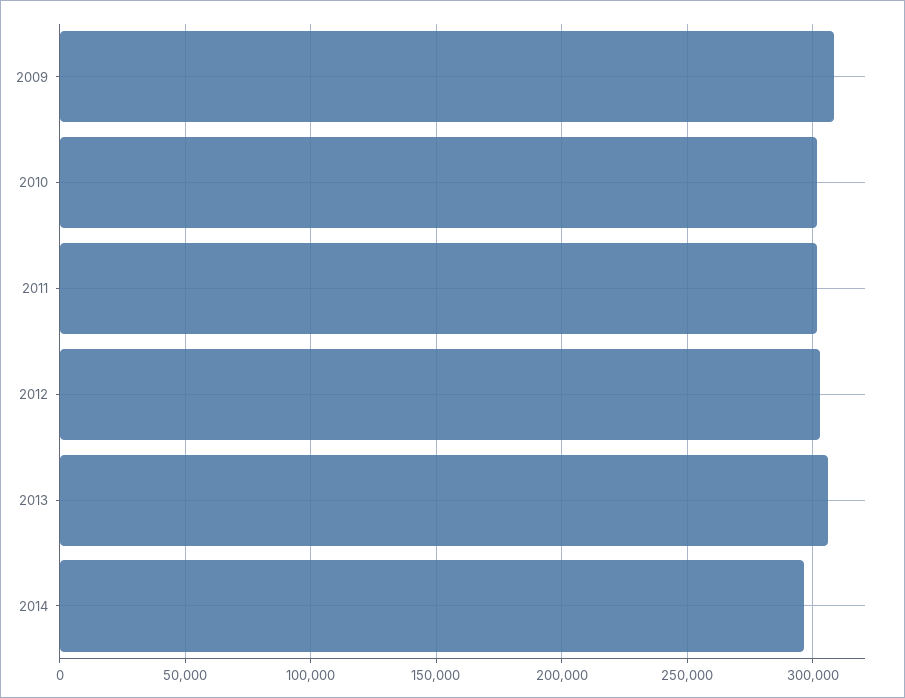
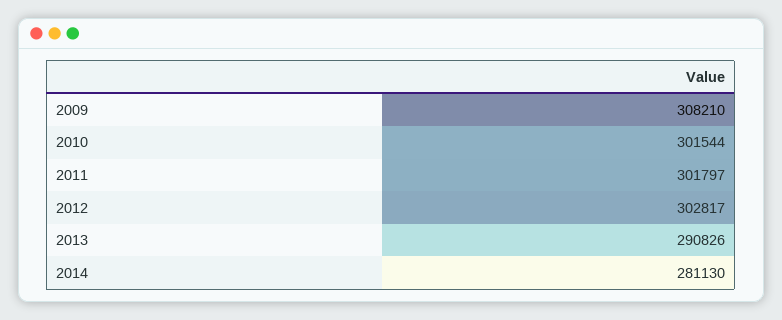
2013: 305000 -> 290826
2014: 295000 -> 281130

